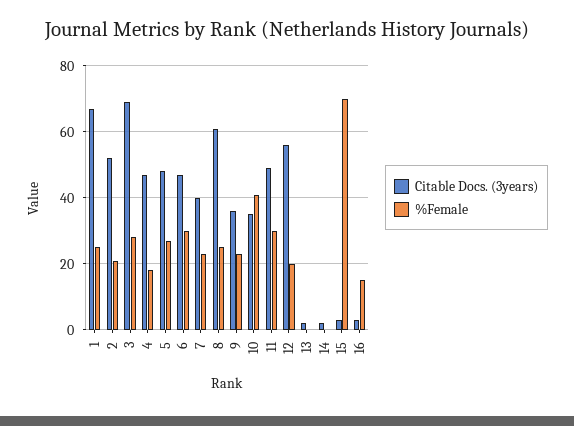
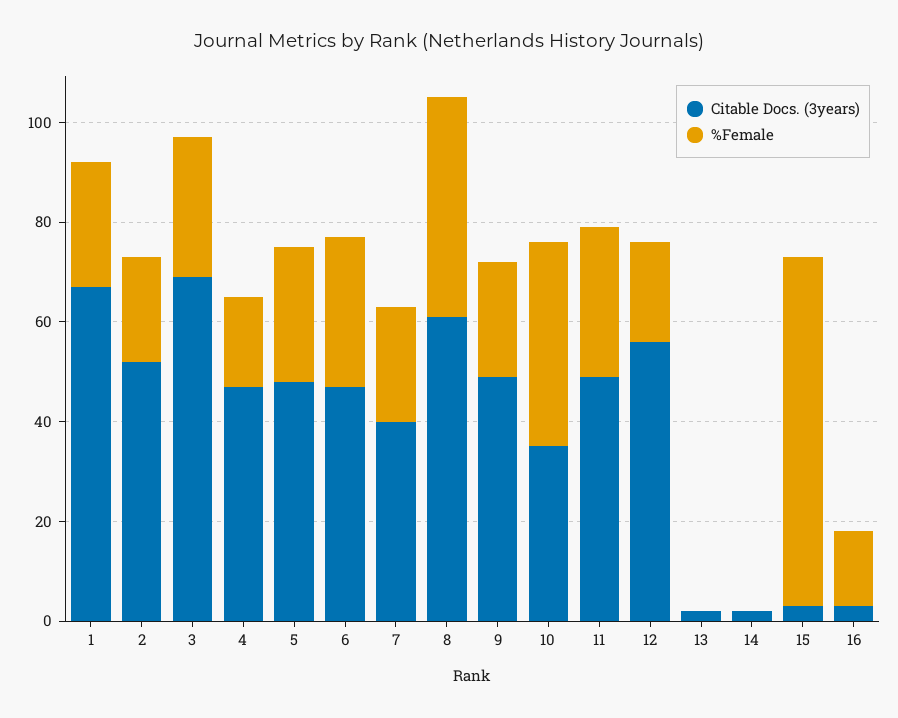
%Female, 8: 25 -> 45
Citable Docs. (3years), 9: 35 -> 50

